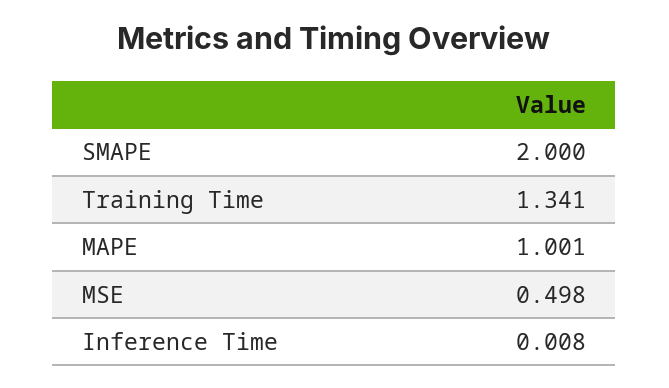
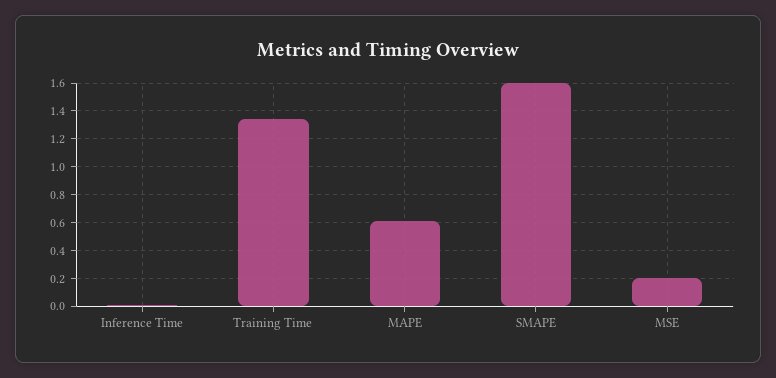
SMAPE: 2 -> 1.6
MAPE: 1.001 -> 0.6
MSE: 0.498 -> 0.2

